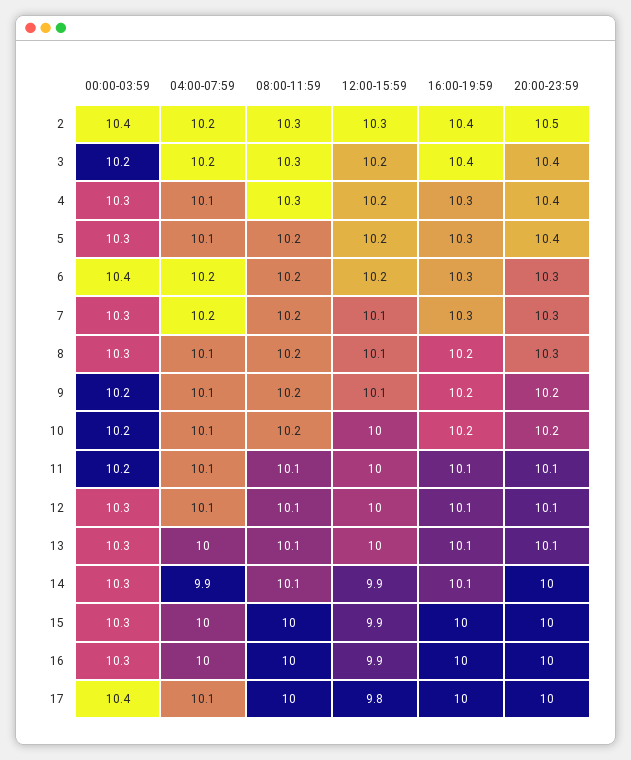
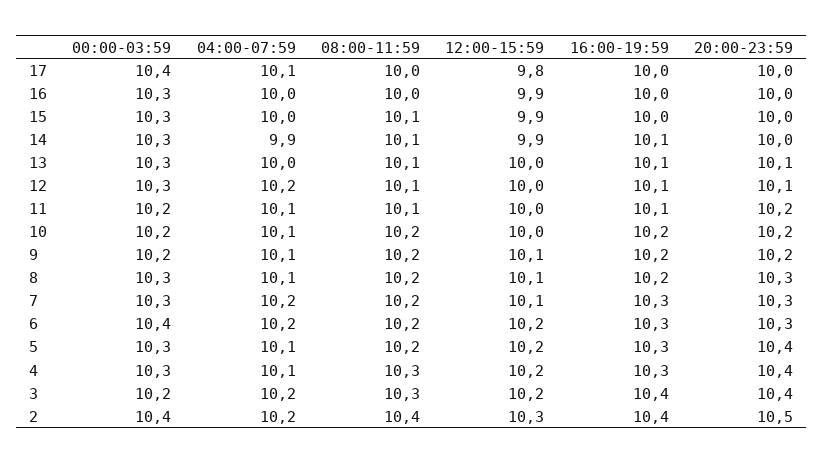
08:00-11:59, 2: 10.3 -> 10.4
20:00-23:59, 11: 10.1 -> 10.2
04:00-07:59, 12: 10.1 -> 10.2
08:00-11:59, 15: 10 -> 10.1

